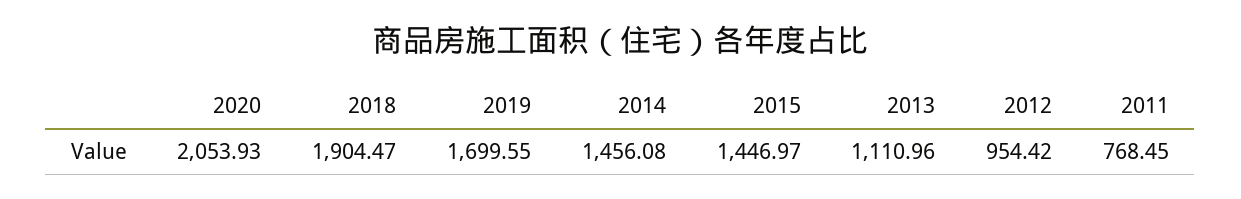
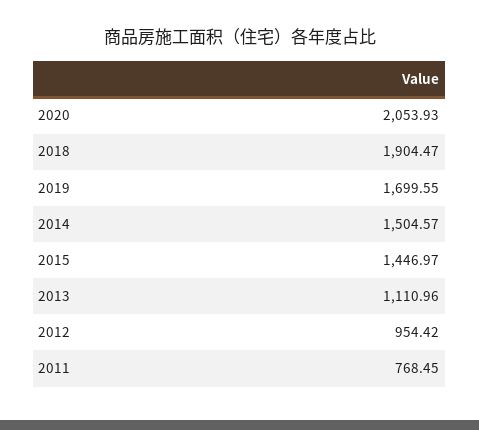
2014: 1456.08 -> 1504.57

